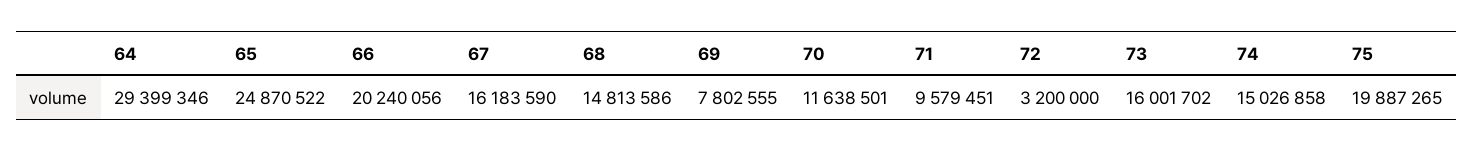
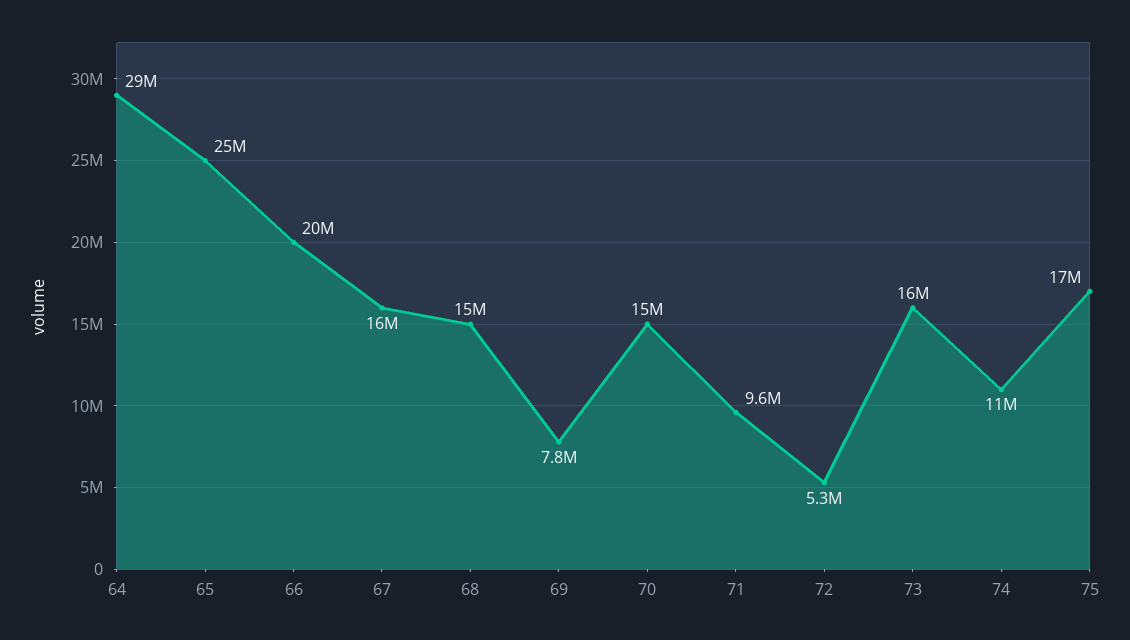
70: 11638501 -> 15000000
72: 3200000 -> 5300000
74: 15026858 -> 11000000
75: 19887265 -> 17000000

